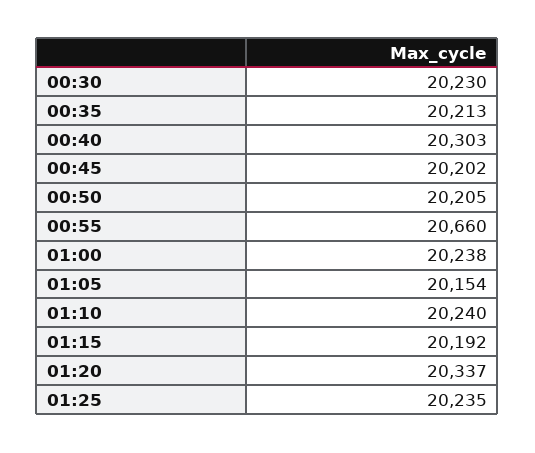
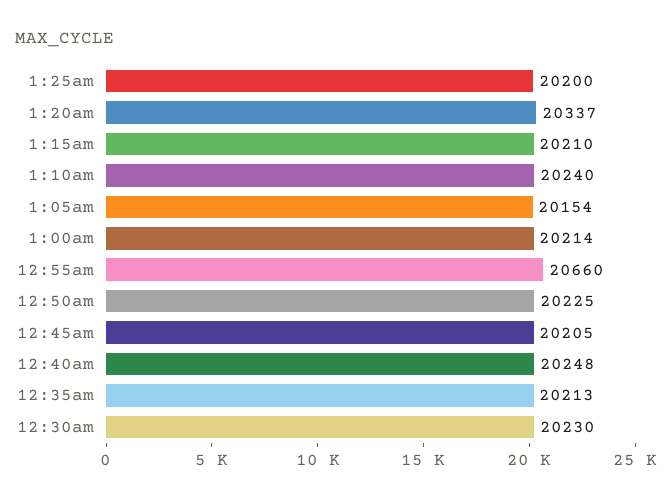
00:40: 20303 -> 20248
00:45: 20202 -> 20205
00:50: 20205 -> 20225
01:00: 20238 -> 20214
01:15: 20192 -> 20210
01:25: 20235 -> 20200

